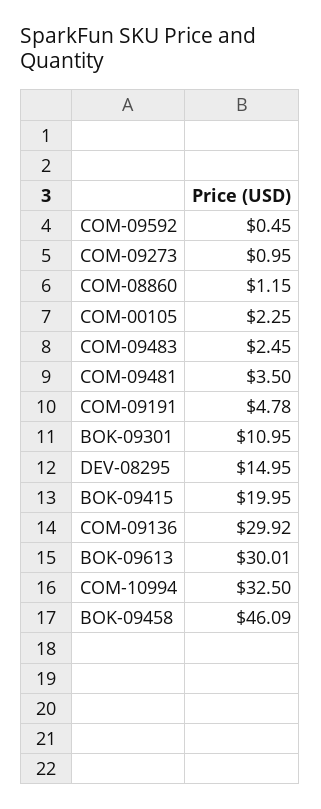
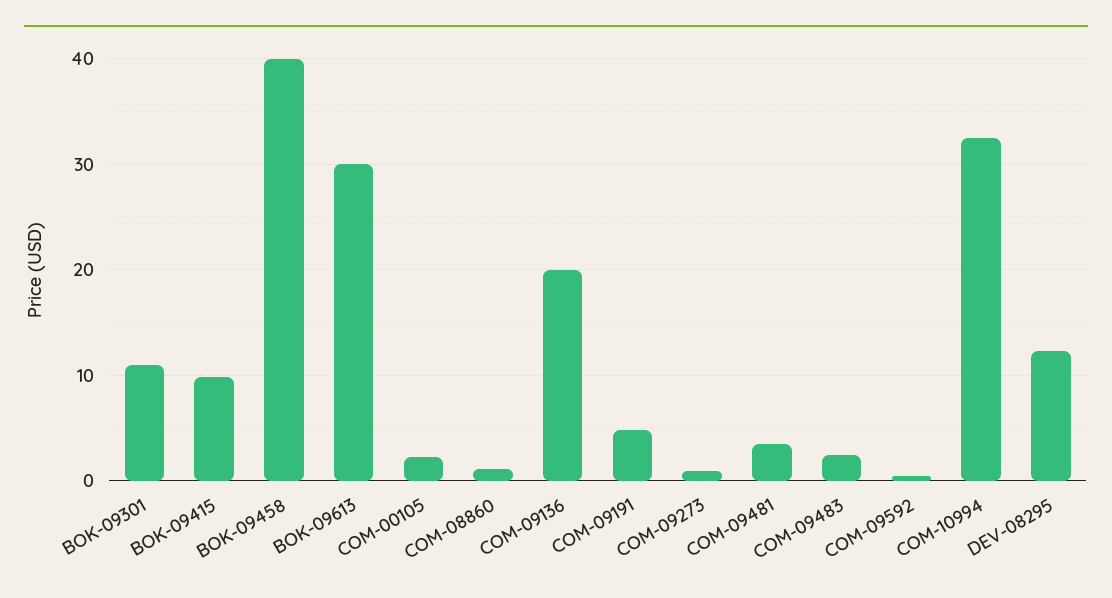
DEV-08295: 14.95 -> 12
BOK-09415: 19.95 -> 10
COM-09136: 29.92 -> 20
BOK-09458: 46.09 -> 40

